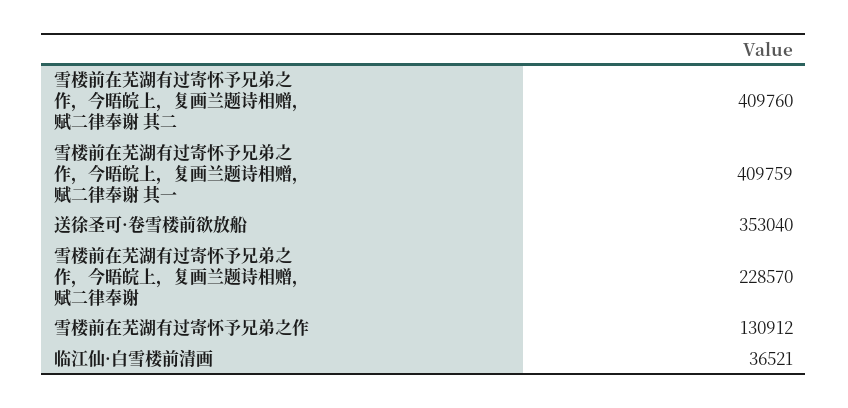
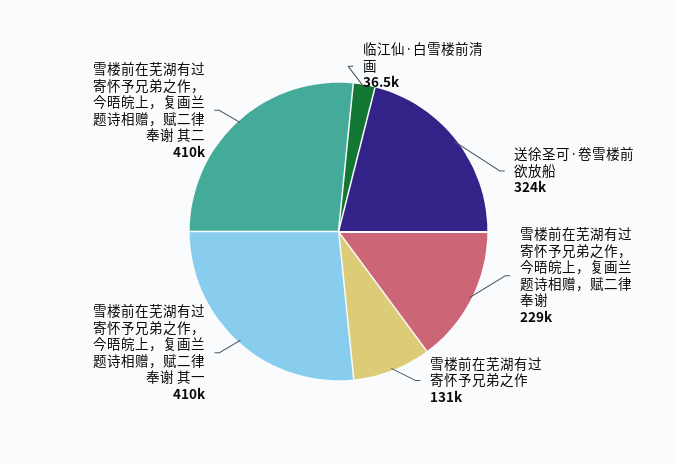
送徐圣可·卷雪楼前欲放船: 353040 -> 324000

